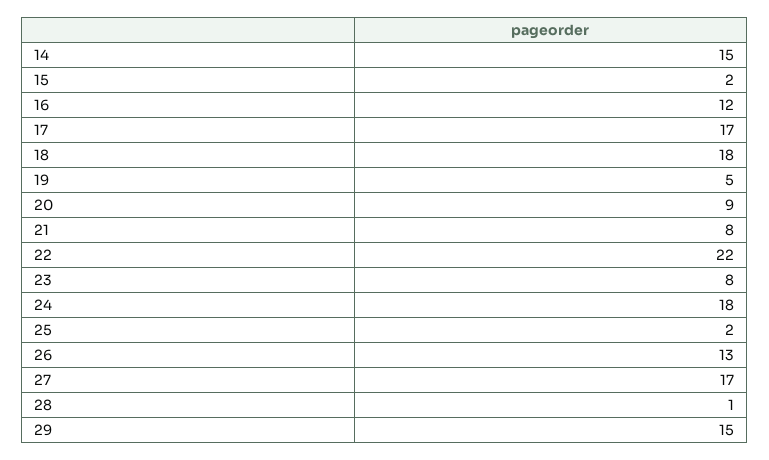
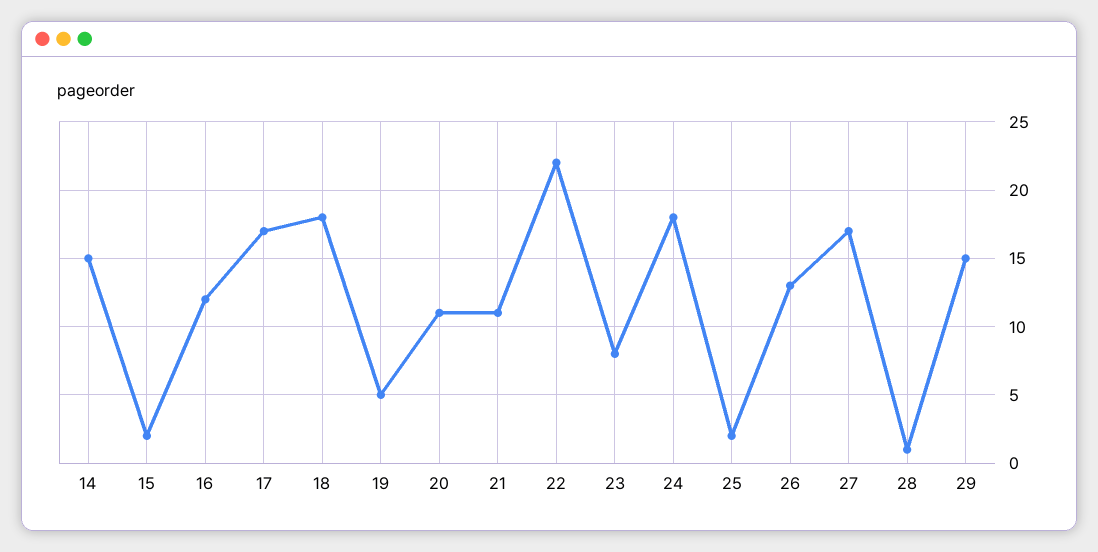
20: 9 -> 11
21: 8 -> 11

